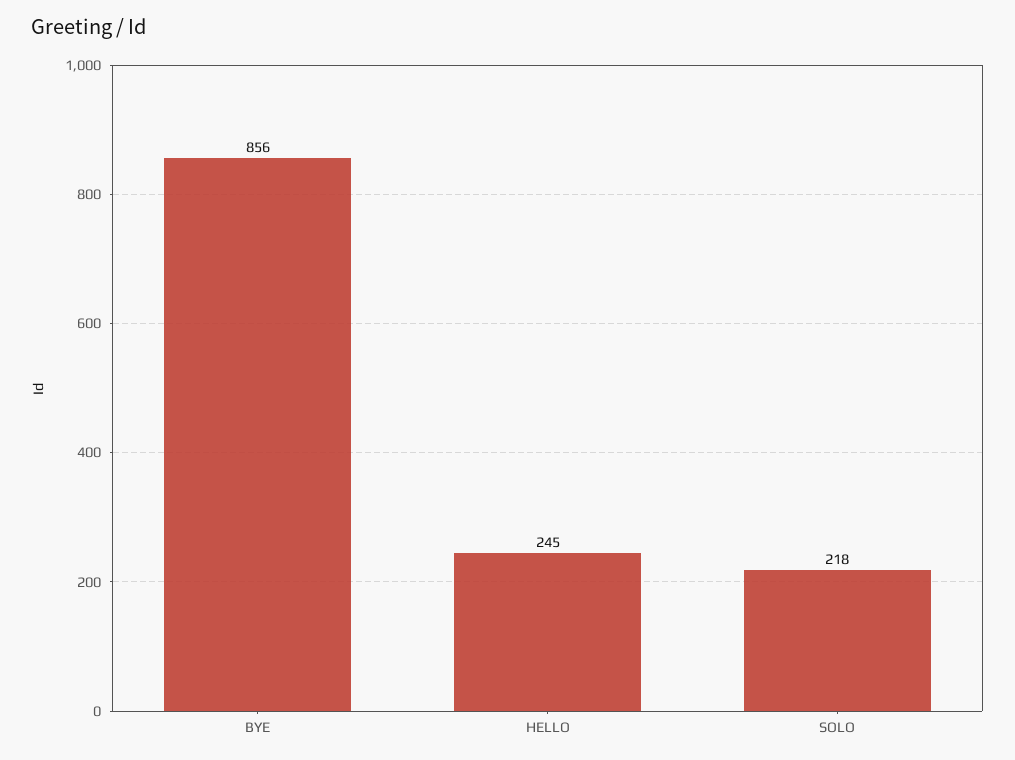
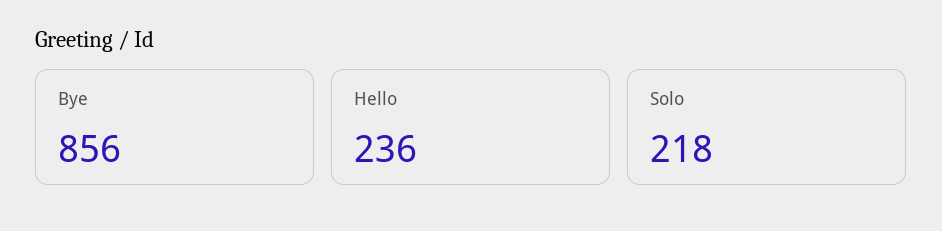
HELLO: 245 -> 236

